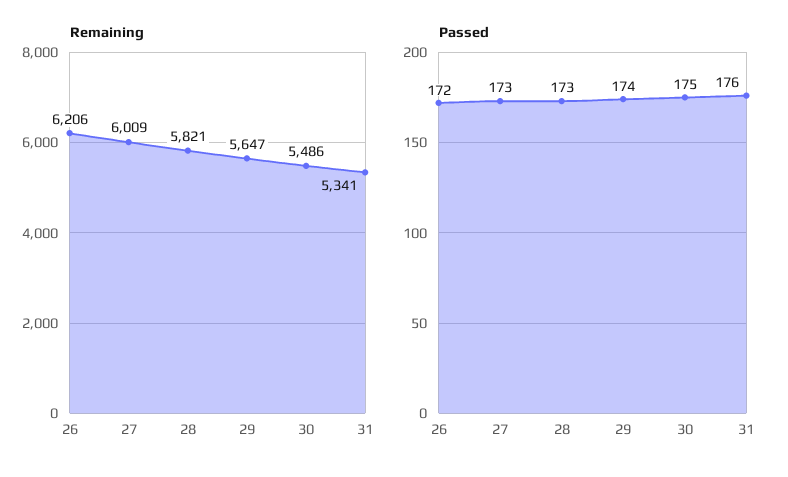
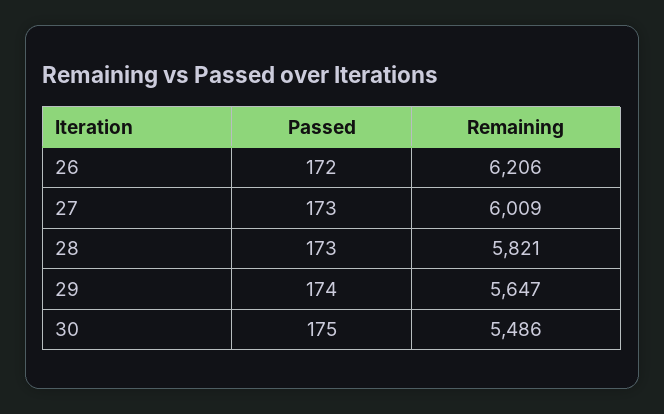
Remaining, 31: 5341 -> none
Passed, 31: 176 -> none

